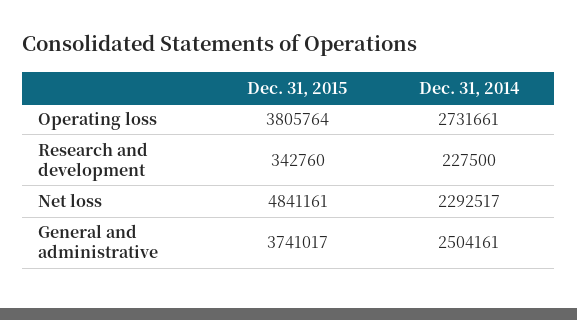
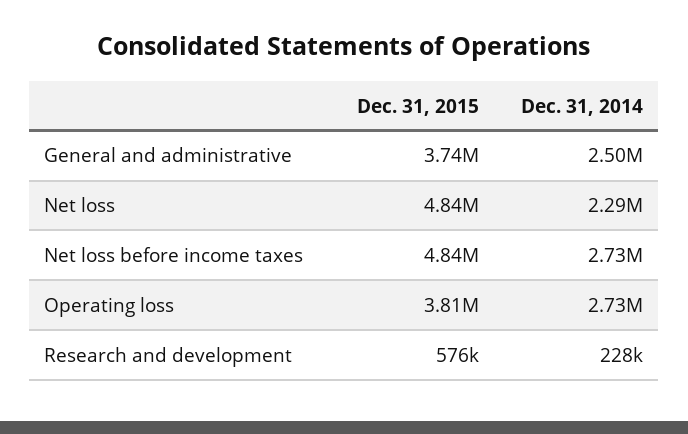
Dec. 31, 2015, Research and development: 342760 -> 576000
Dec. 31, 2015, Net loss before income taxes: none -> 4840000
Dec. 31, 2014, Net loss before income taxes: none -> 2730000

